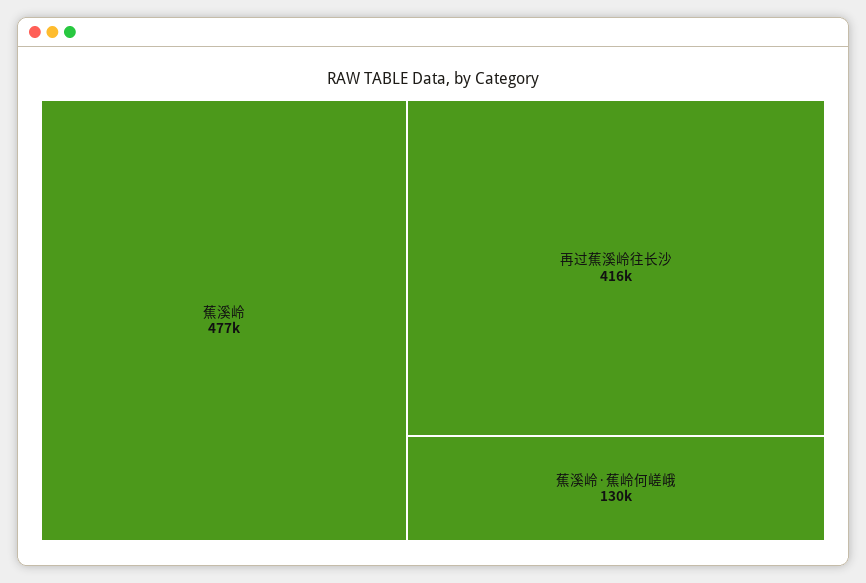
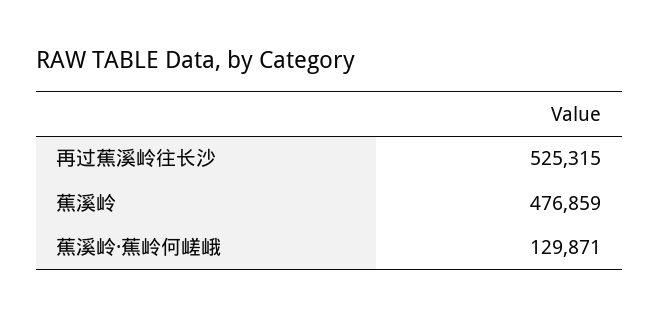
再过蕉溪岭往长沙: 416000 -> 525315

